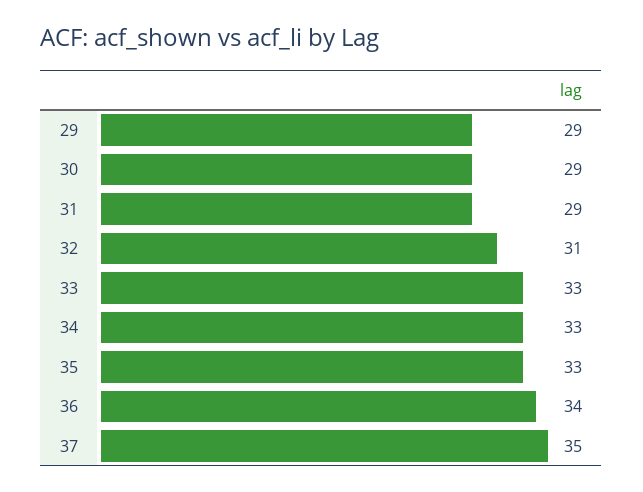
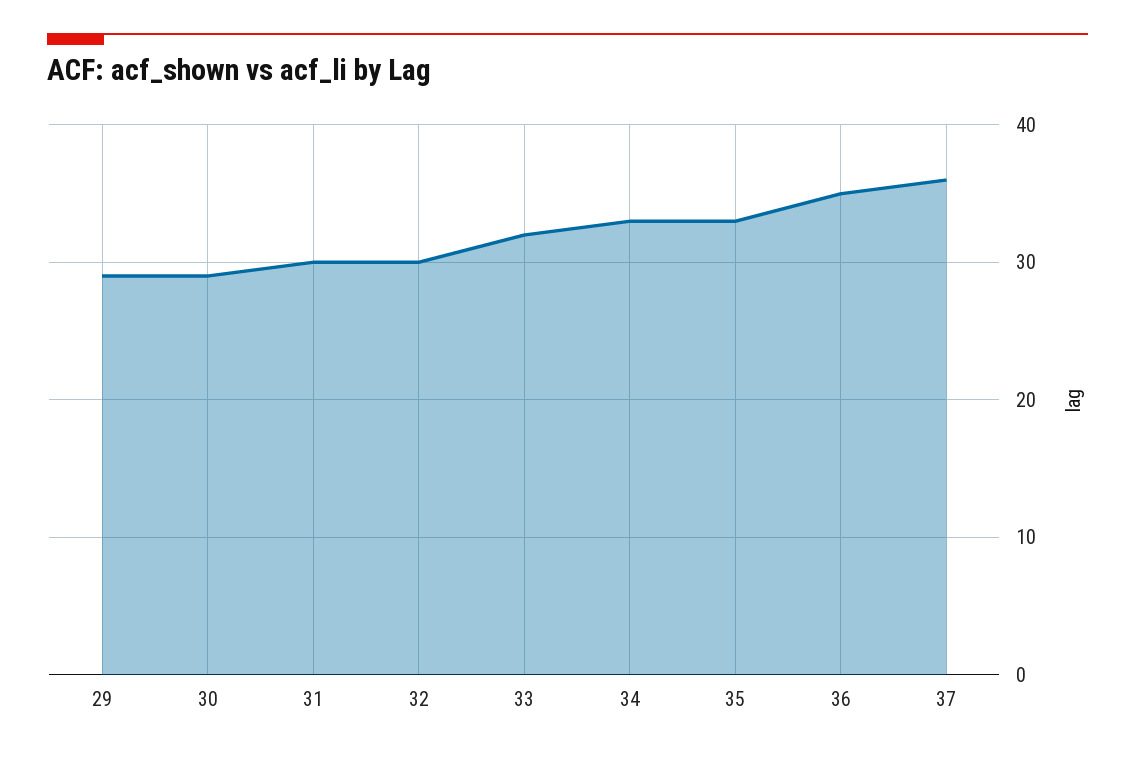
31: 29 -> 30
32: 31 -> 30
33: 33 -> 32
36: 34 -> 35
37: 35 -> 36

